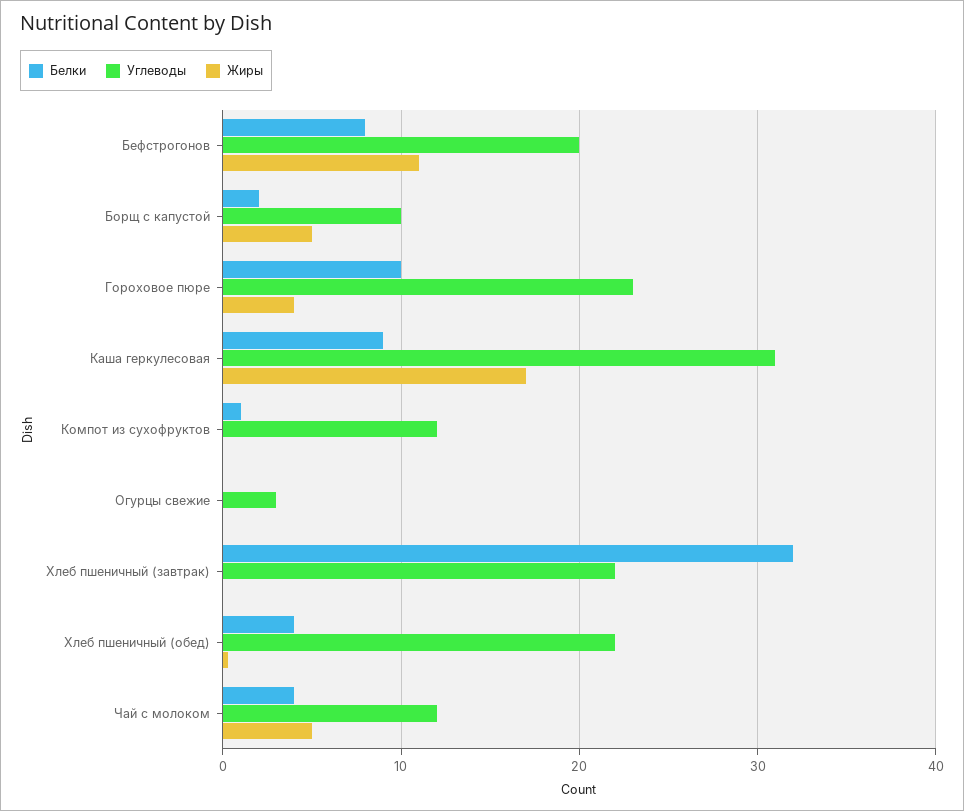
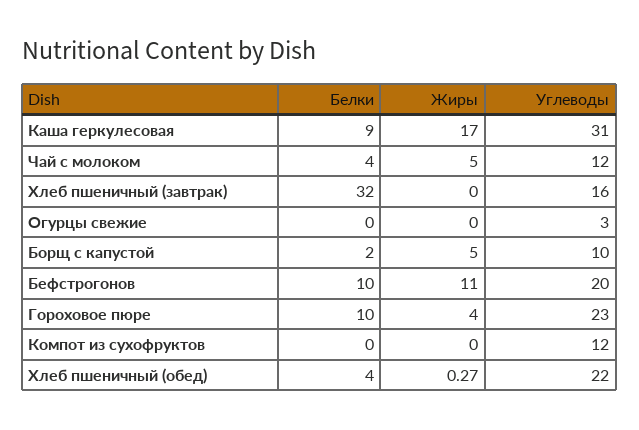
Белки, Бефстрогонов: 8 -> 10
Белки, Компот из сухофруктов: 1 -> 0
Углеводы, Хлеб пшеничный (завтрак): 22 -> 16

